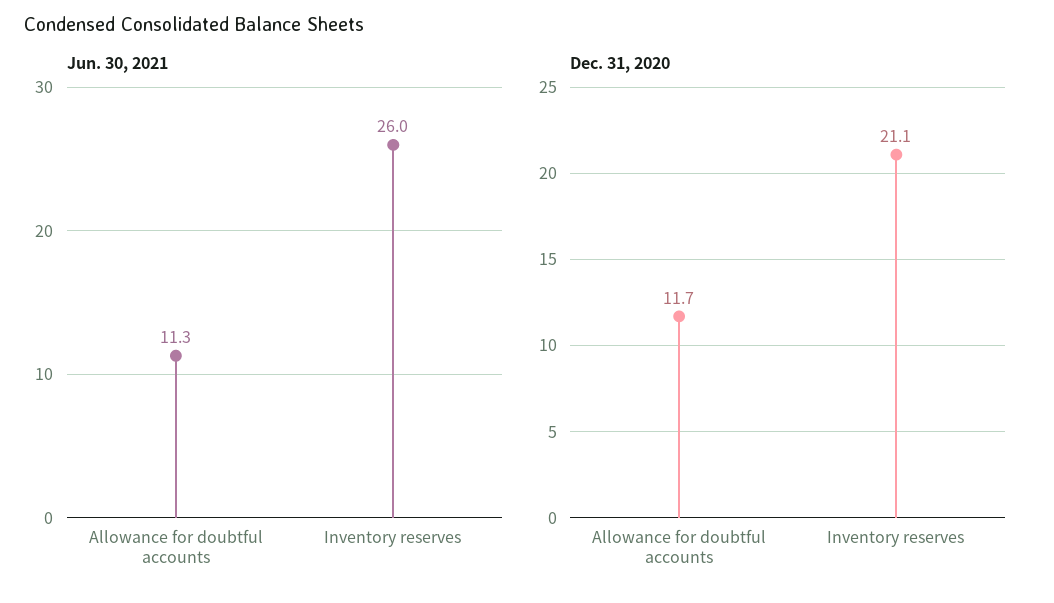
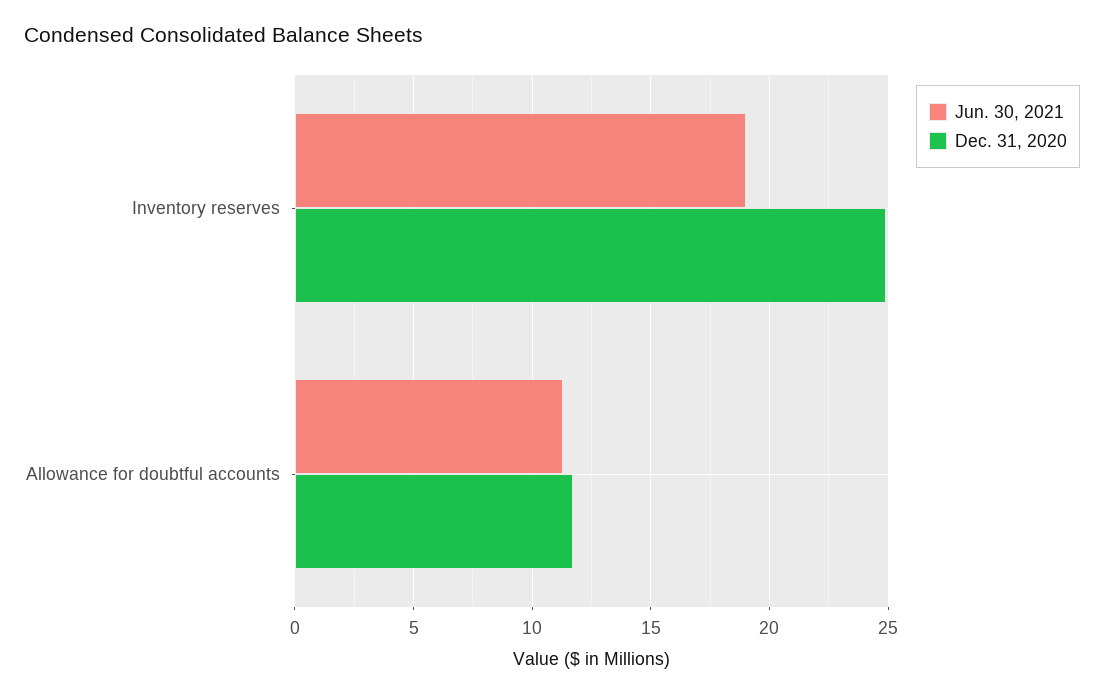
Jun. 30, 2021, Inventory reserves: 26 -> 19
Dec. 31, 2020, Inventory reserves: 21.1 -> 25

